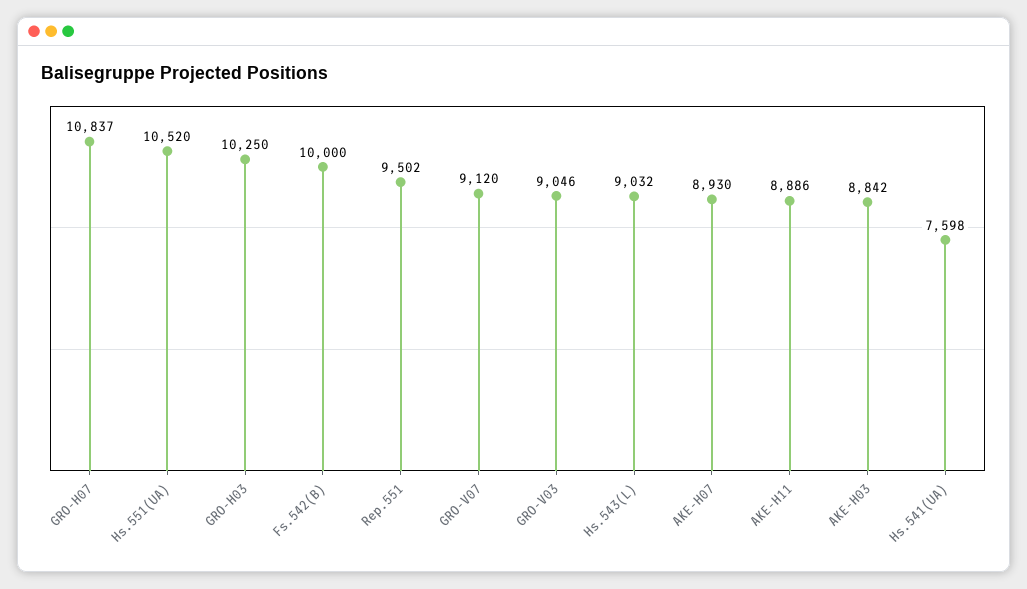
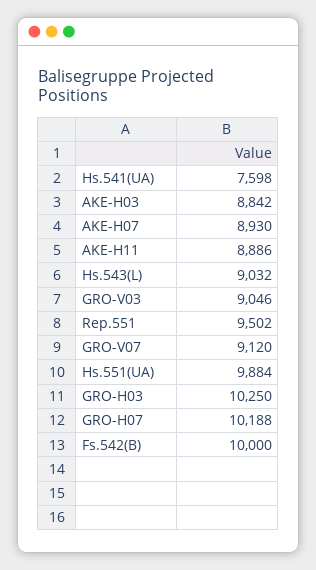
GRO-H07: 10837 -> 10188
Hs.551(UA): 10520 -> 9884

